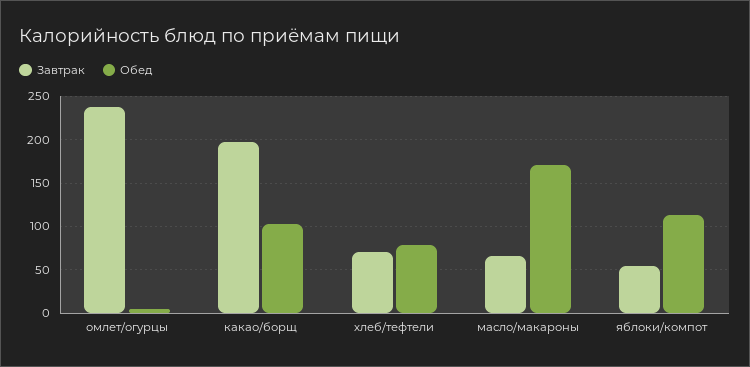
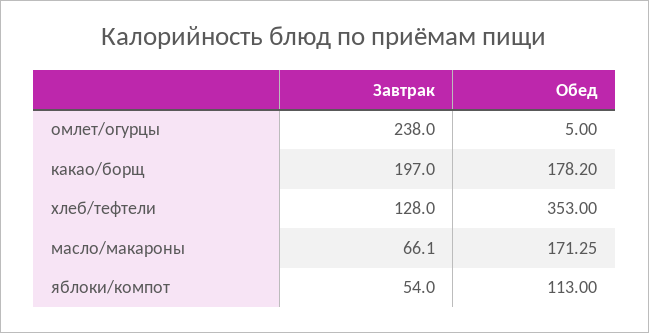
Обед, какао/борщ: 100 -> 178.2
Завтрак, хлеб/тефтели: 70 -> 128
Обед, хлеб/тефтели: 80 -> 353

